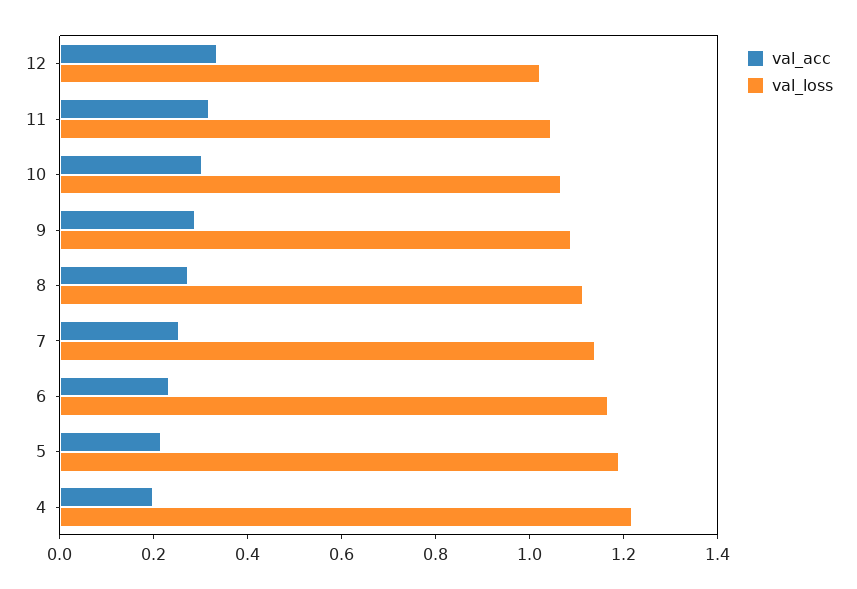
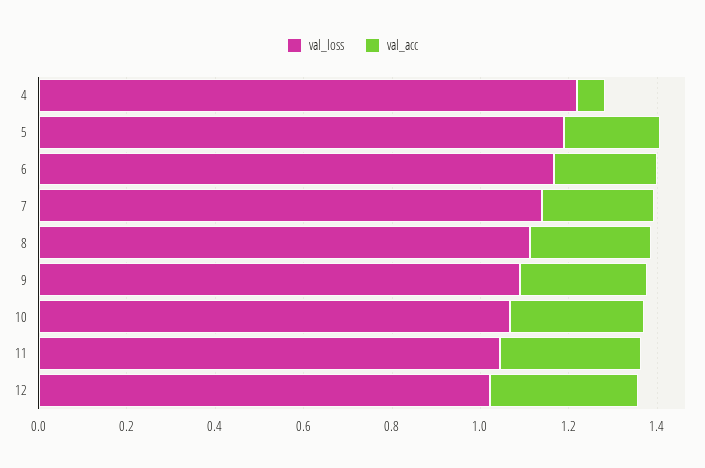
val_acc, 4: 0.2 -> 0.05

